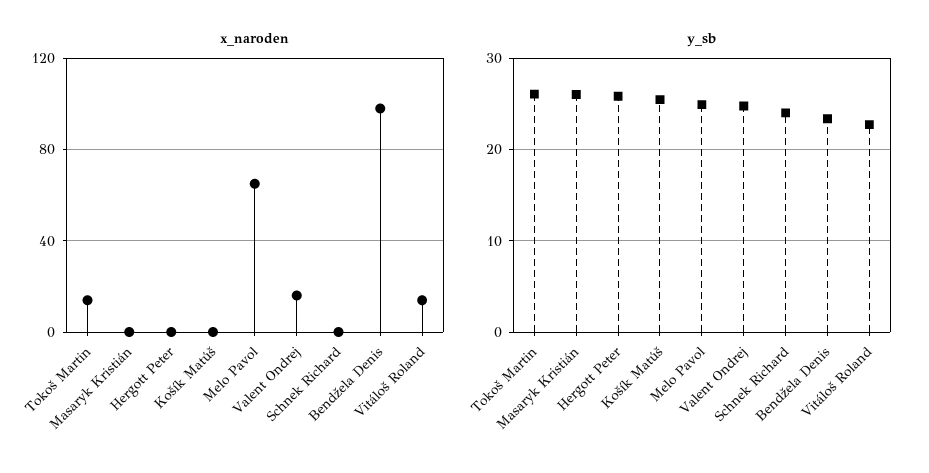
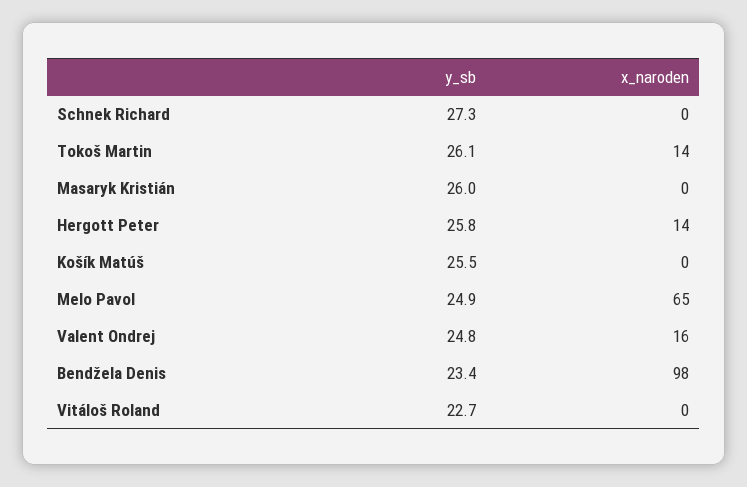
x_naroden, Hergott Peter: 0 -> 14
x_naroden, Vitáloš Roland: 15 -> 0
y_sb, Schnek Richard: 24 -> 27.3

